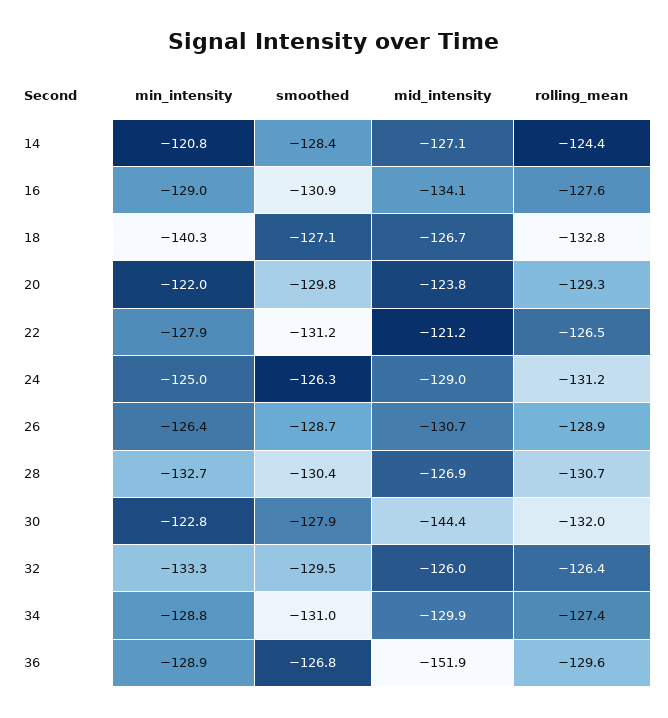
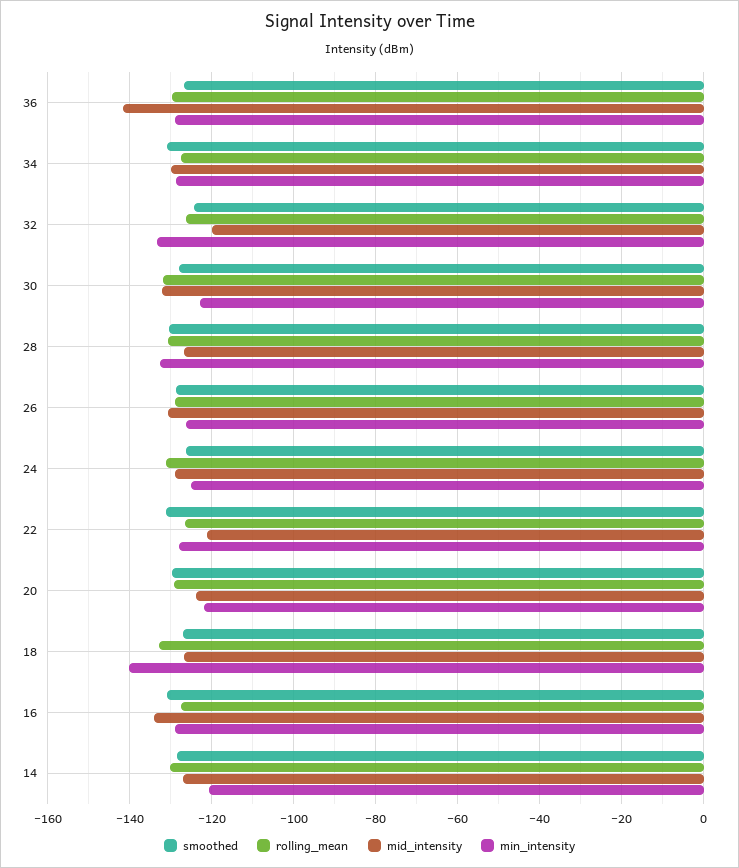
rolling_mean, 14: -124.4 -> -130
mid_intensity, 30: -144.4 -> -132
smoothed, 32: -129.5 -> -124
mid_intensity, 32: -126 -> -120
mid_intensity, 36: -151.9 -> -142

